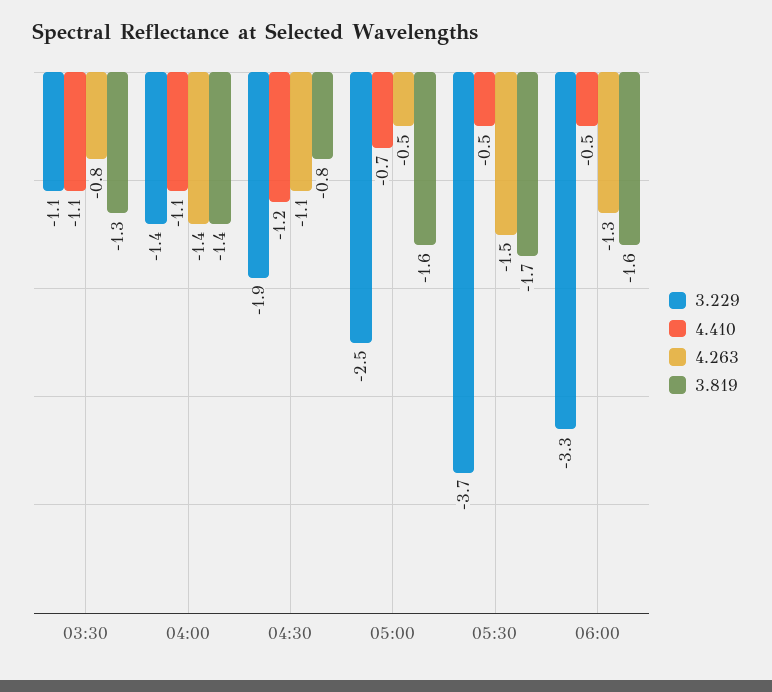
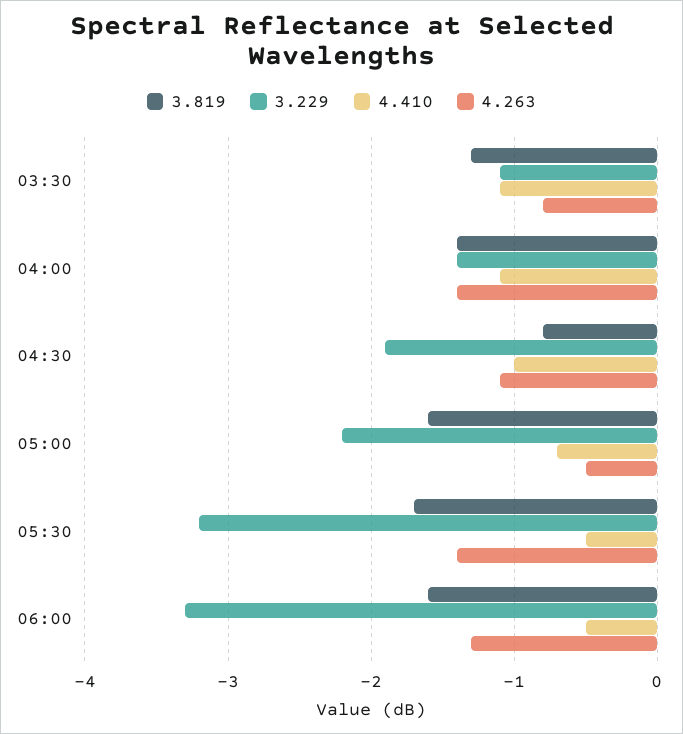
4.410, 04:30: -1.2 -> -1
3.229, 05:00: -2.5 -> -2.2
3.229, 05:30: -3.7 -> -3.2
4.263, 05:30: -1.5 -> -1.4

